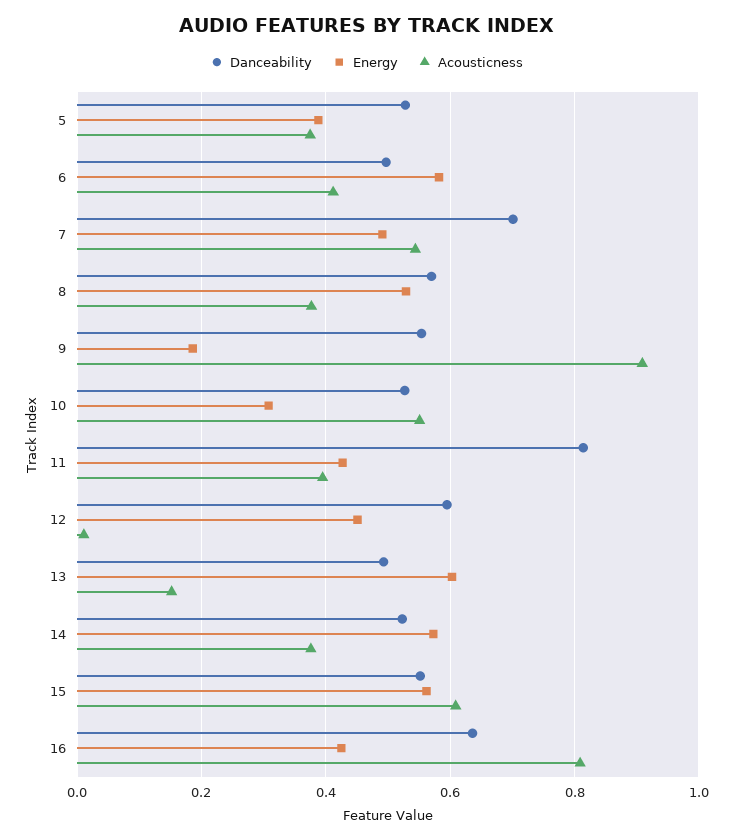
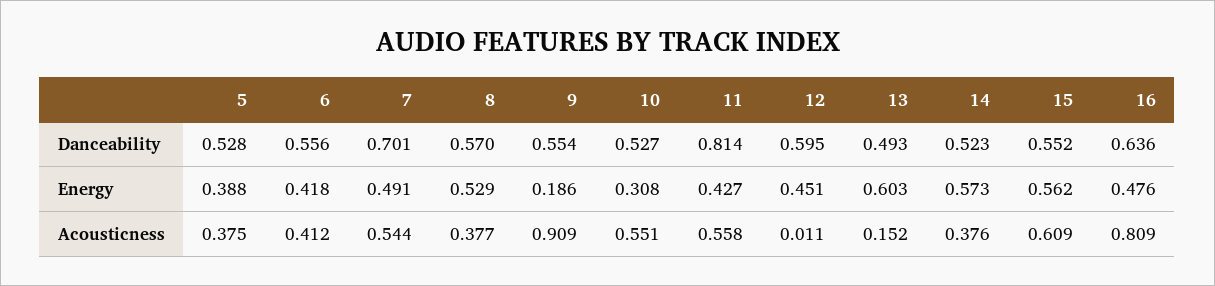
Danceability, 6: 0.5 -> 0.556
Energy, 6: 0.58 -> 0.418
Acousticness, 11: 0.4 -> 0.558
Energy, 16: 0.42 -> 0.476

